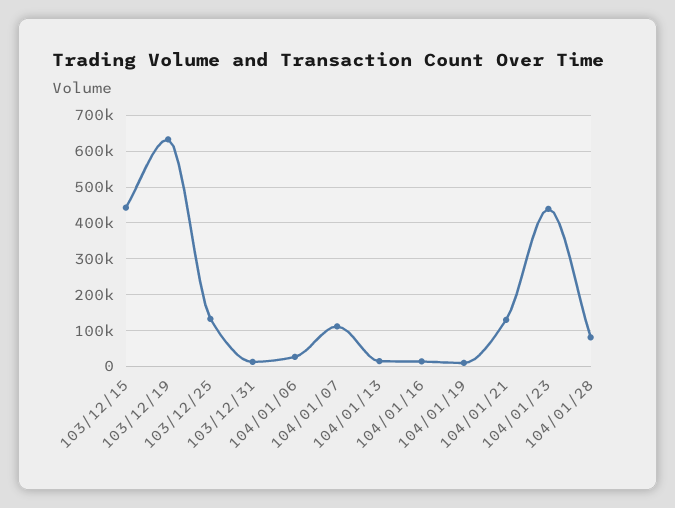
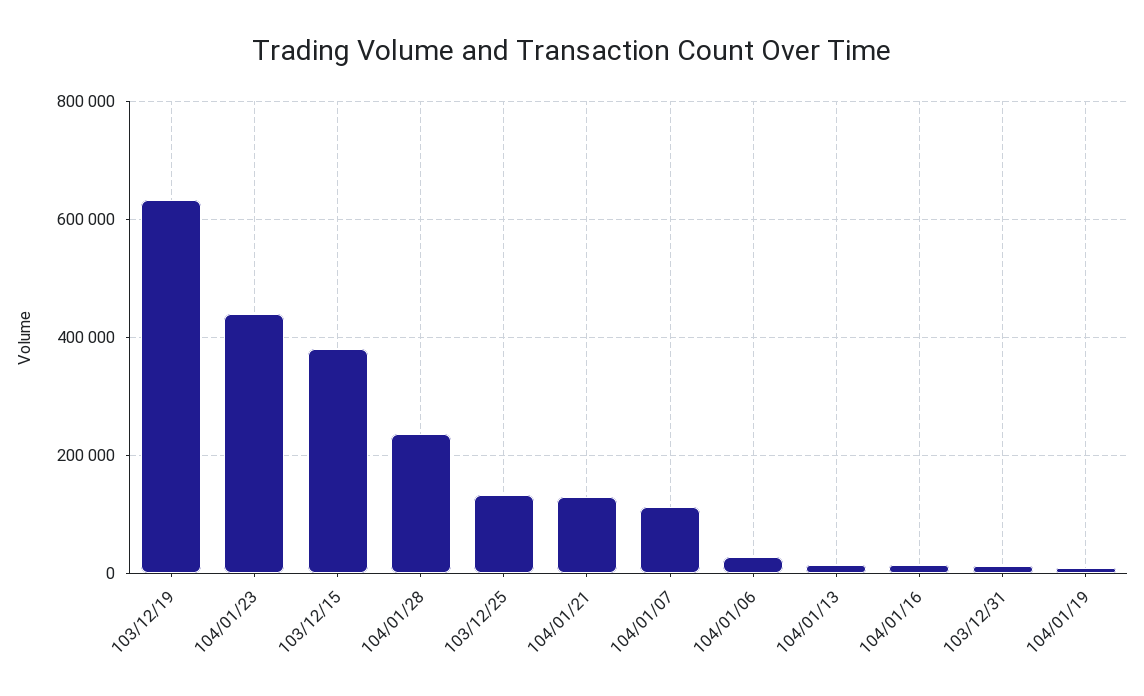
103/12/15: 440000 -> 380000
104/01/28: 80000 -> 240000

